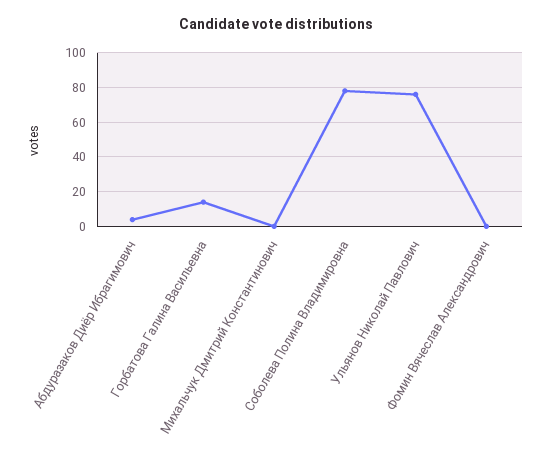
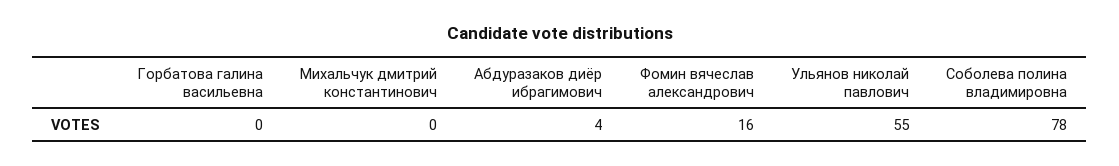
Горбатова Галина Васильевна: 15 -> 0
Ульянов Николай Павлович: 75 -> 55
Фомин Вячеслав Александрович: 0 -> 16

